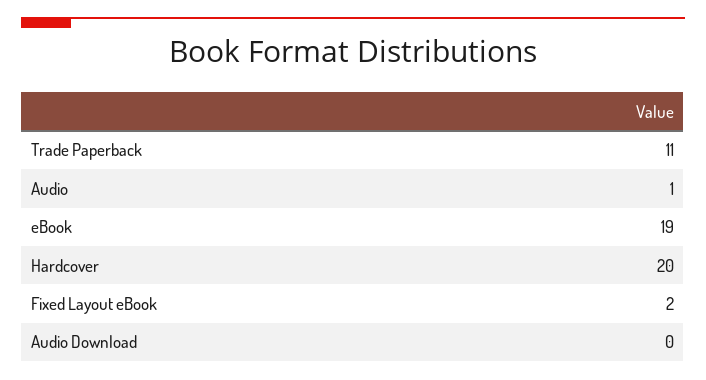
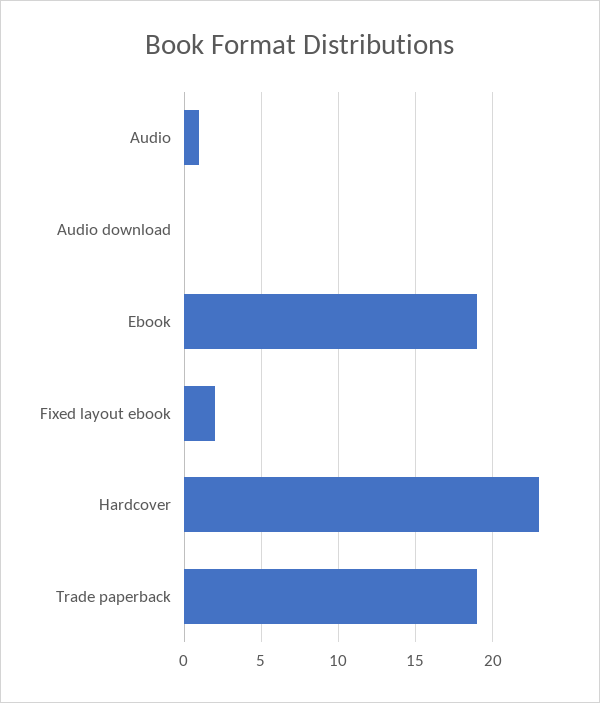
Trade Paperback: 11 -> 19
Hardcover: 20 -> 23

